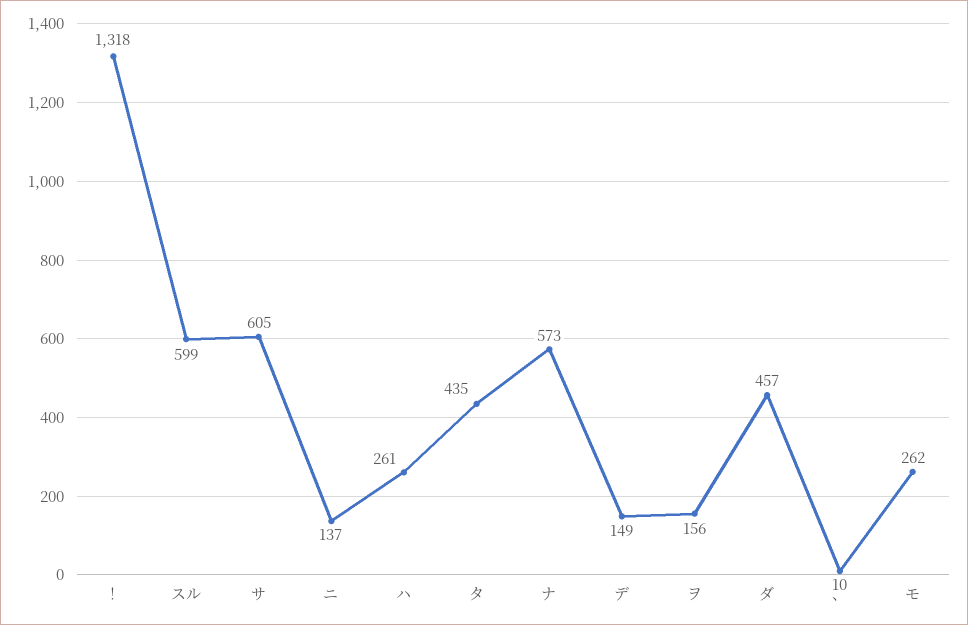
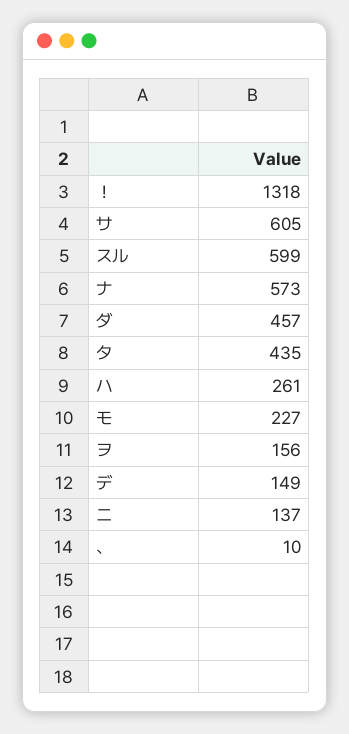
モ: 262 -> 227

